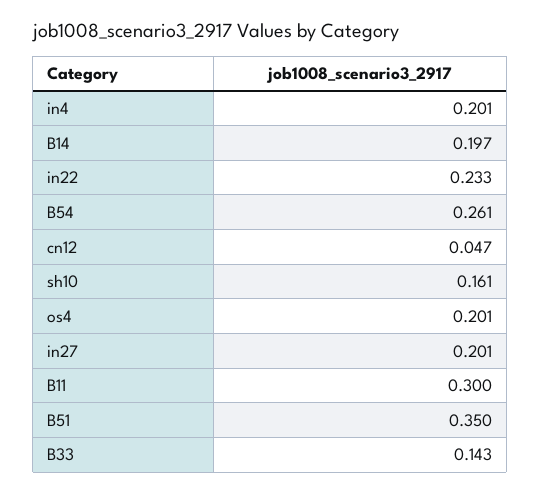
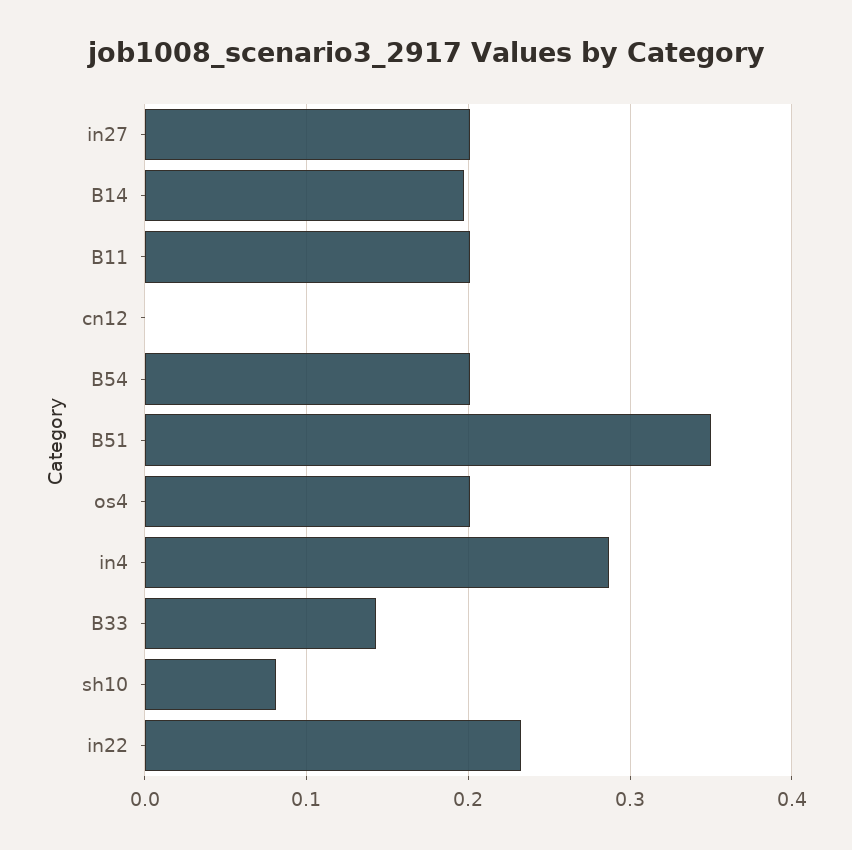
in4: 0.201 -> 0.29
B54: 0.261 -> 0.2
cn12: 0.047 -> 0
sh10: 0.161 -> 0.08
B11: 0.3 -> 0.2

